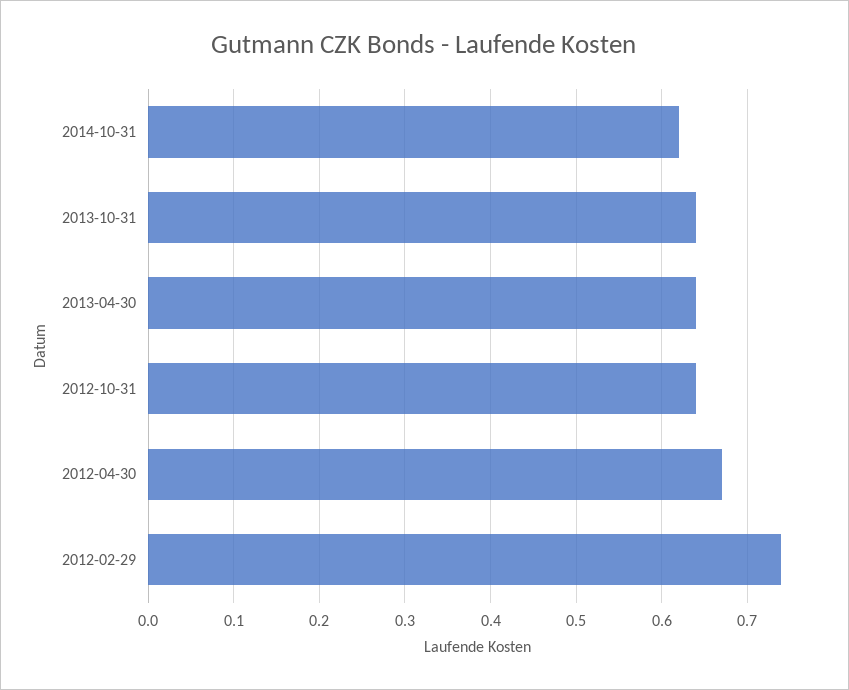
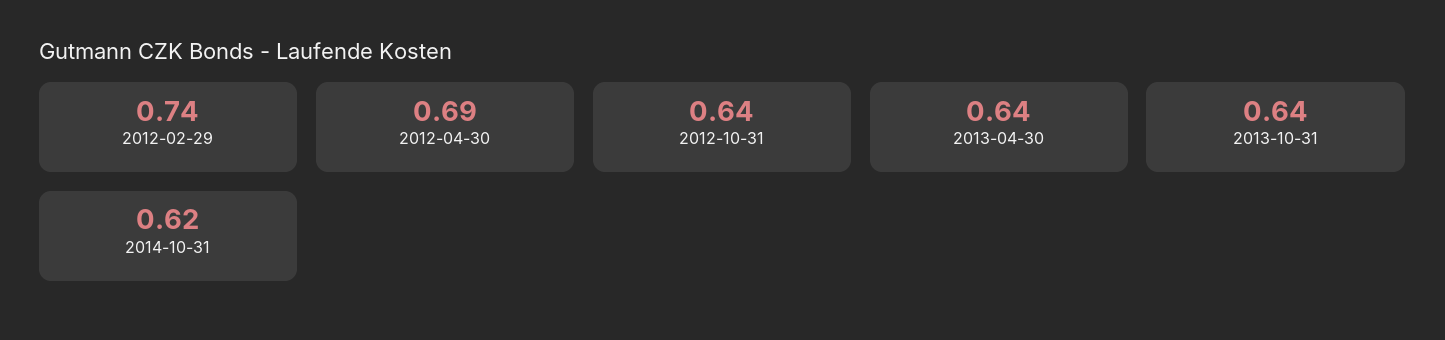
2012-04-30: 0.67 -> 0.69

